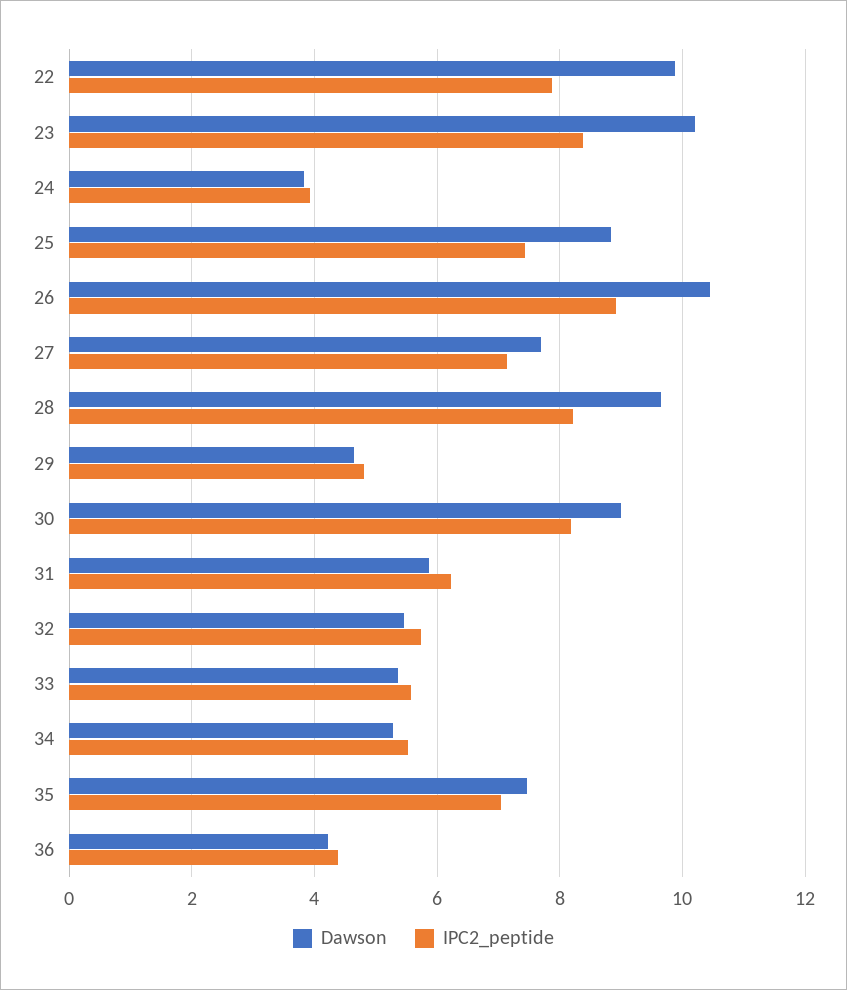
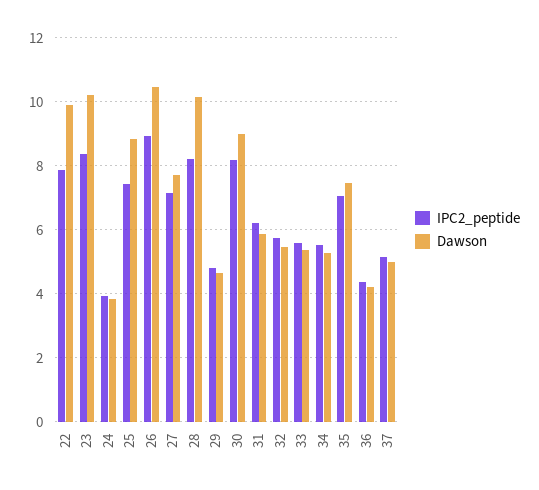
Dawson, 28: 9.6 -> 10.2
IPC2_peptide, 37: none -> 5.2
Dawson, 37: none -> 5

